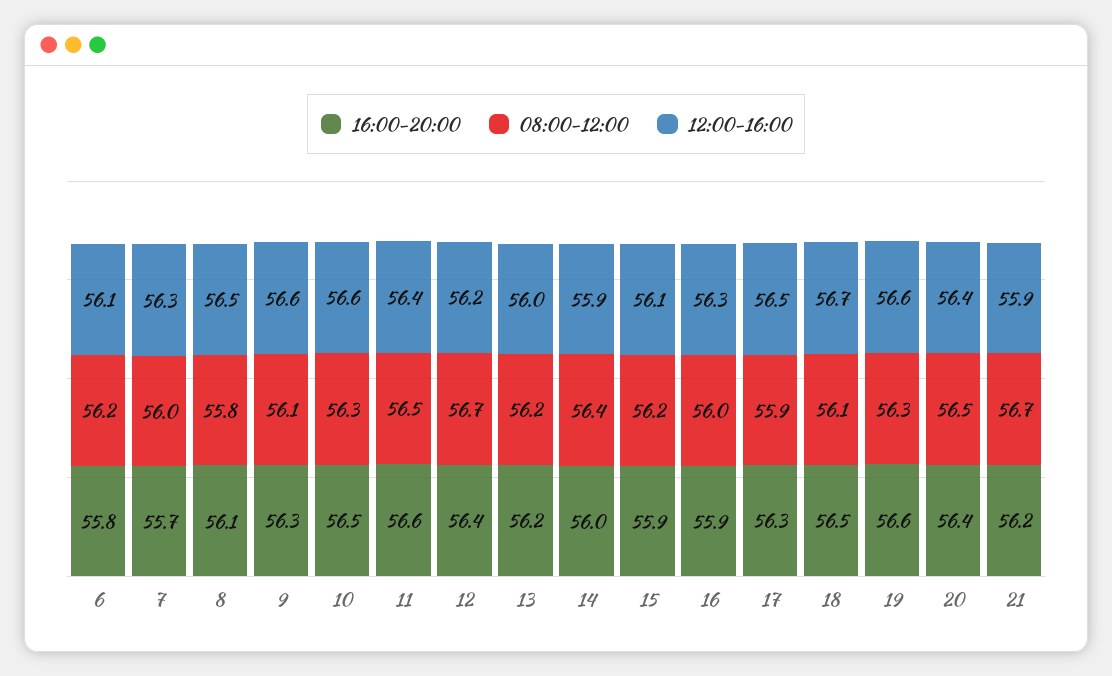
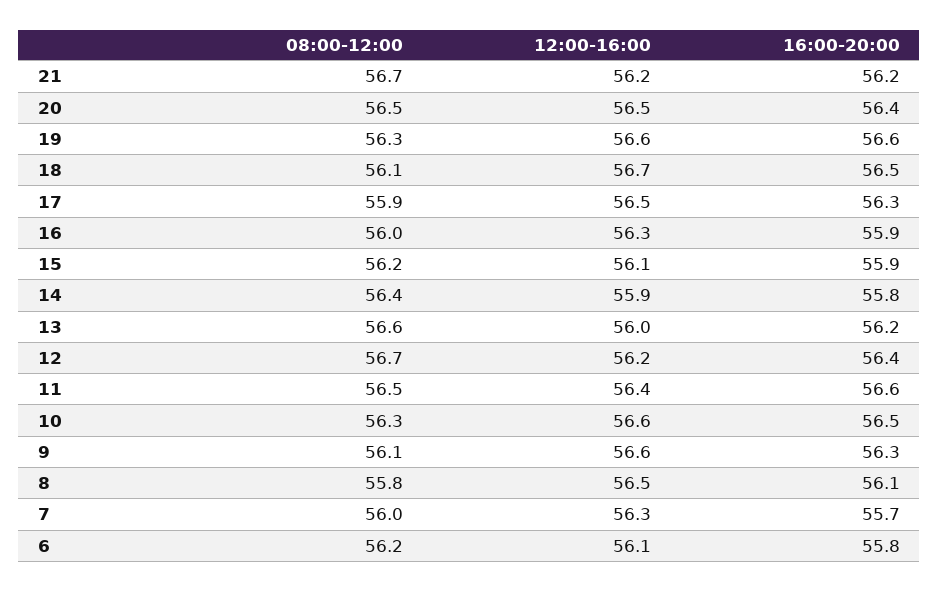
08:00-12:00, 13: 56.2 -> 56.6
16:00-20:00, 14: 56 -> 55.8
12:00-16:00, 20: 56.4 -> 56.5
12:00-16:00, 21: 55.9 -> 56.2

